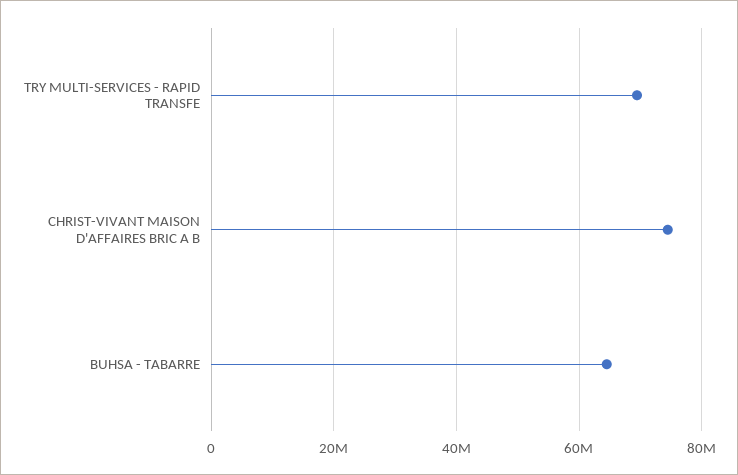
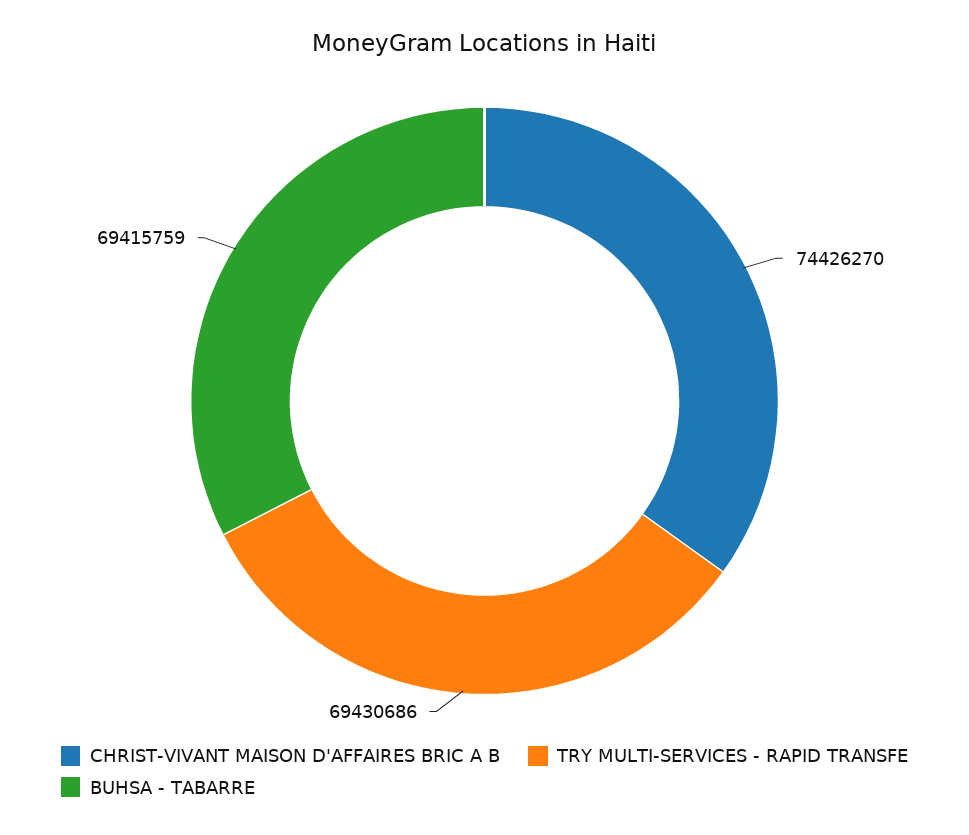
BUHSA - TABARRE: 64000000 -> 69415759

